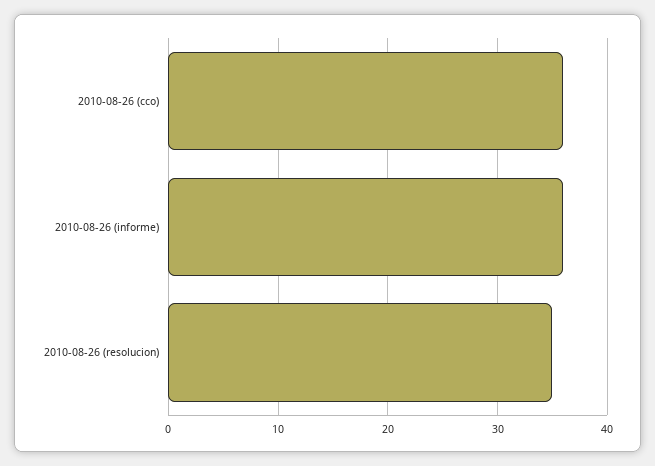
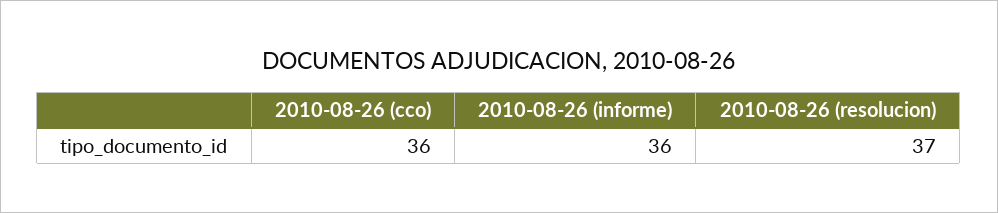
2010-08-26 (resolucion): 35 -> 37

